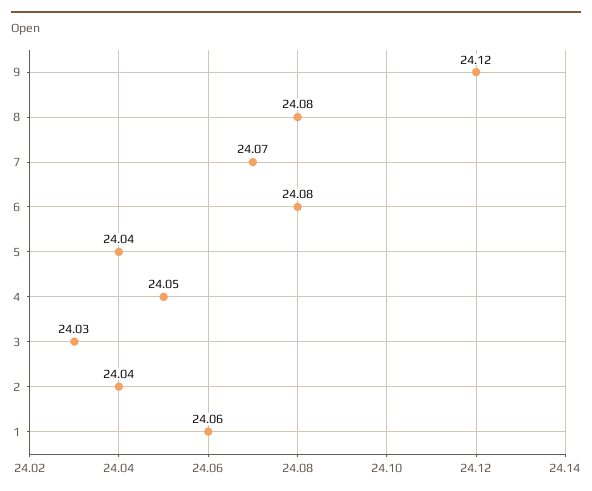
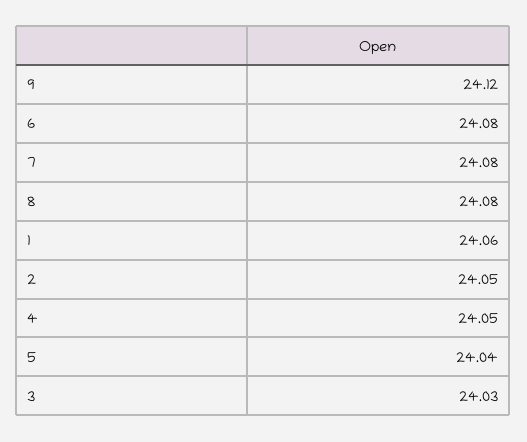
7: 24.07 -> 24.08
2: 24.04 -> 24.05

